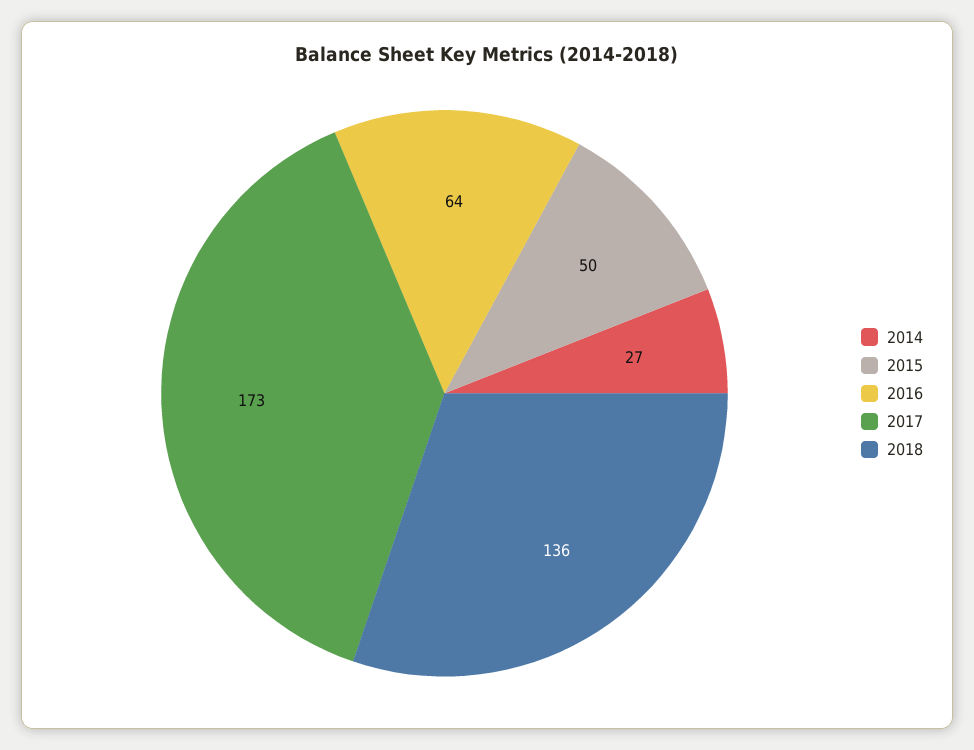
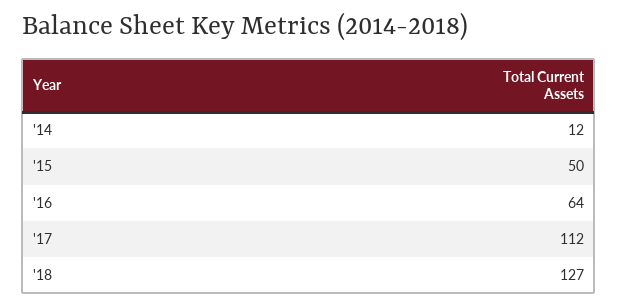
2014: 27 -> 12
2017: 173 -> 112
2018: 136 -> 127

